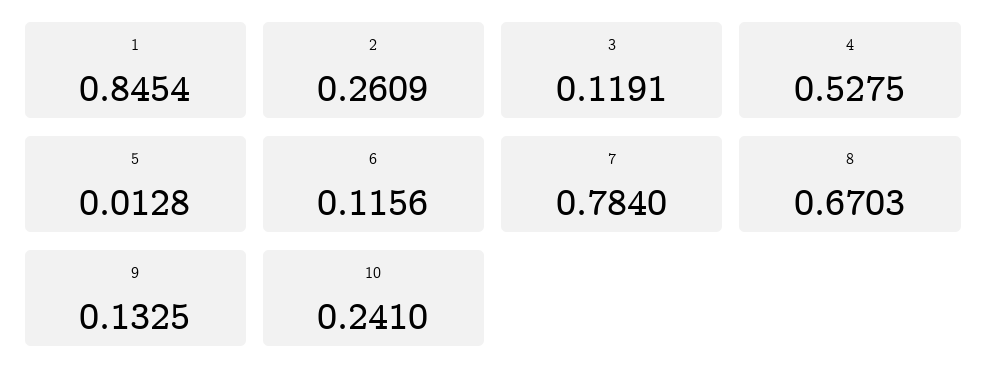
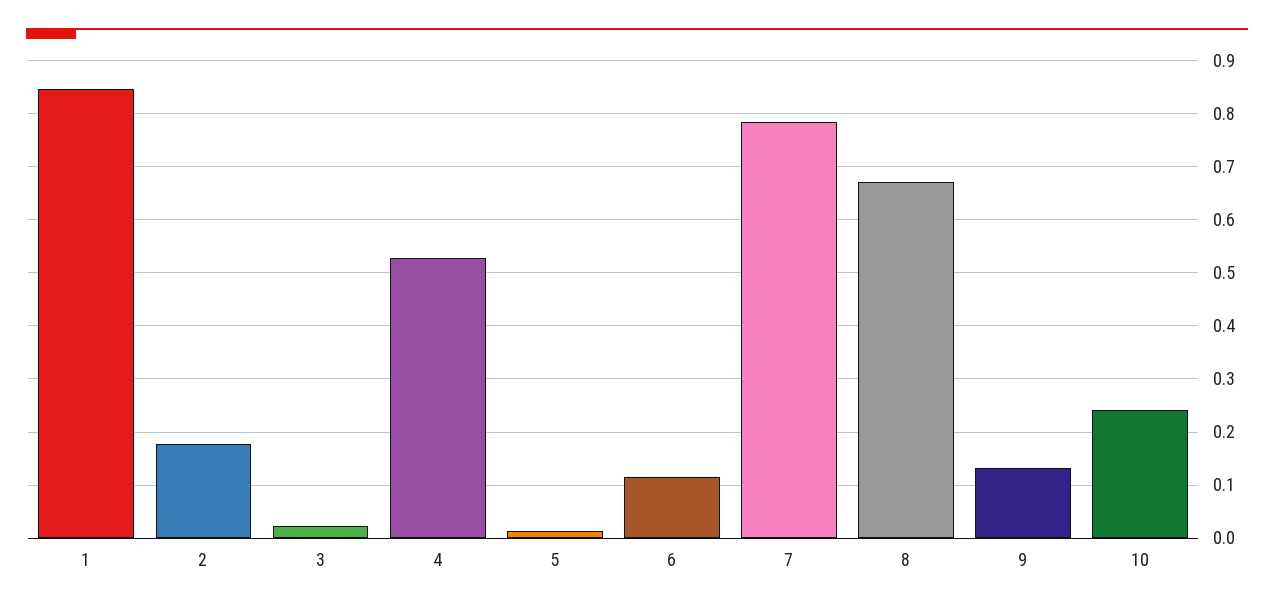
2: 0.2609 -> 0.18
3: 0.1191 -> 0.02

